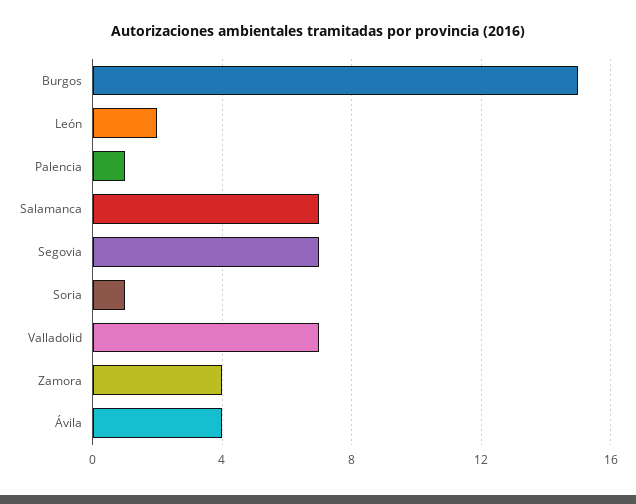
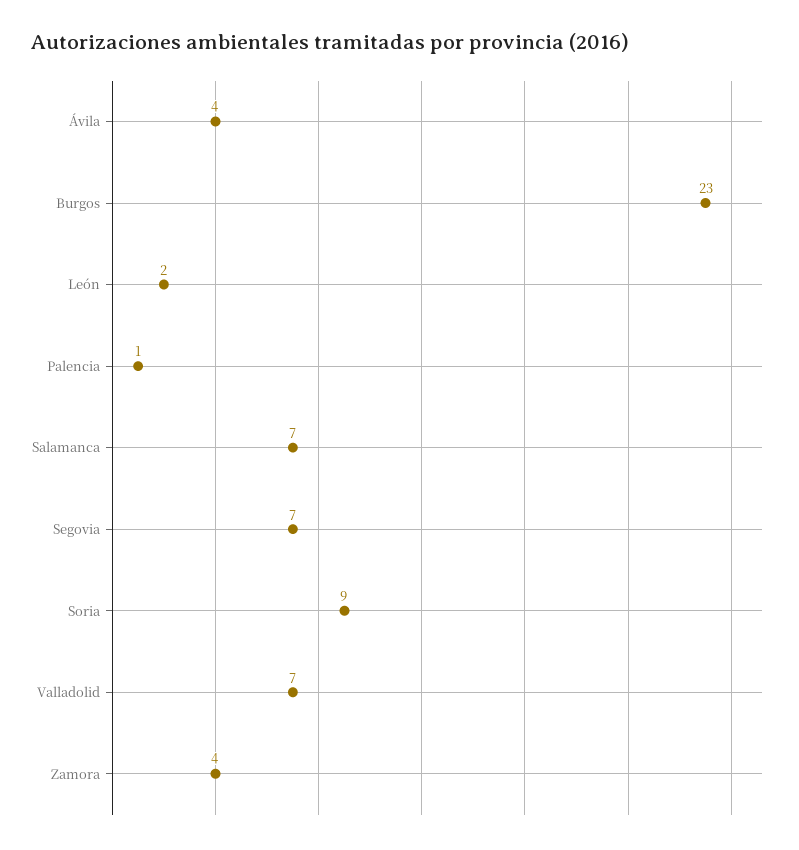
Burgos: 15 -> 23
Soria: 1 -> 9

